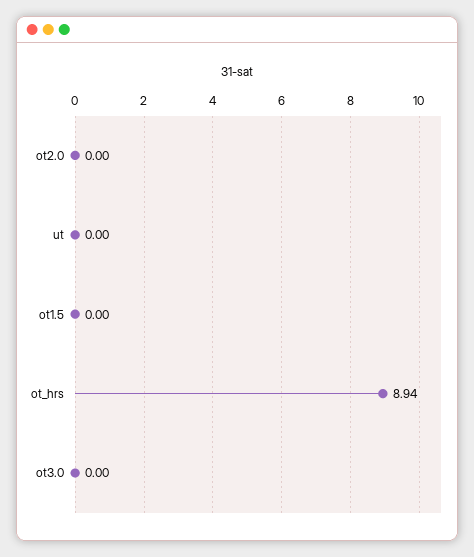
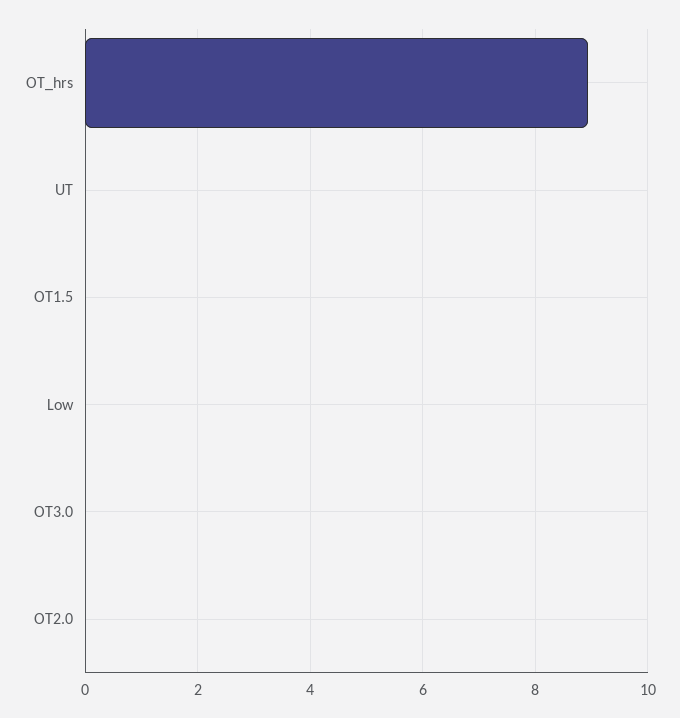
Low: none -> 0

